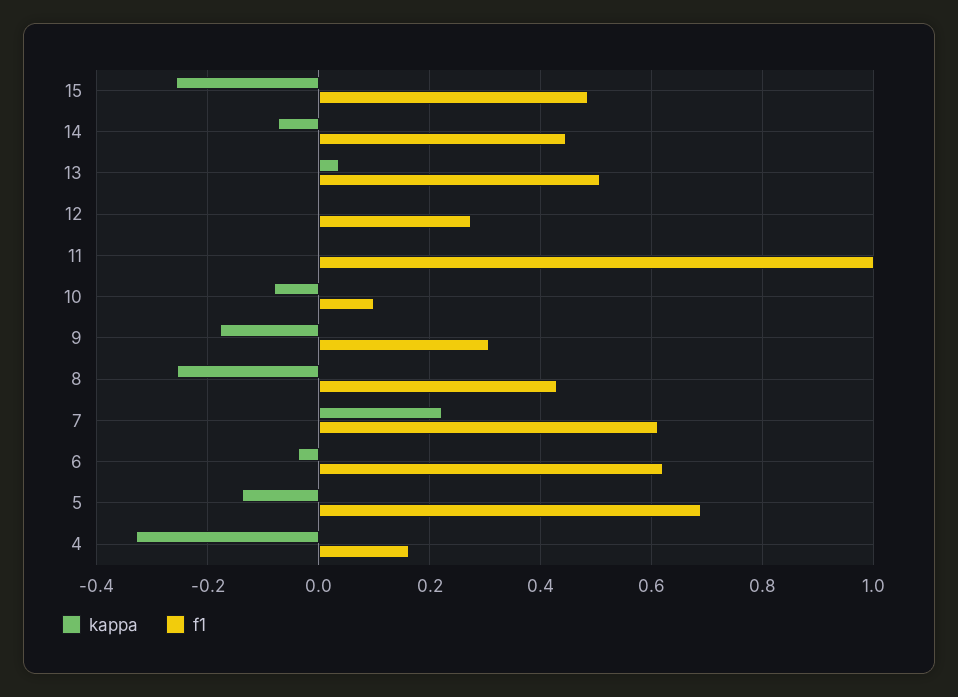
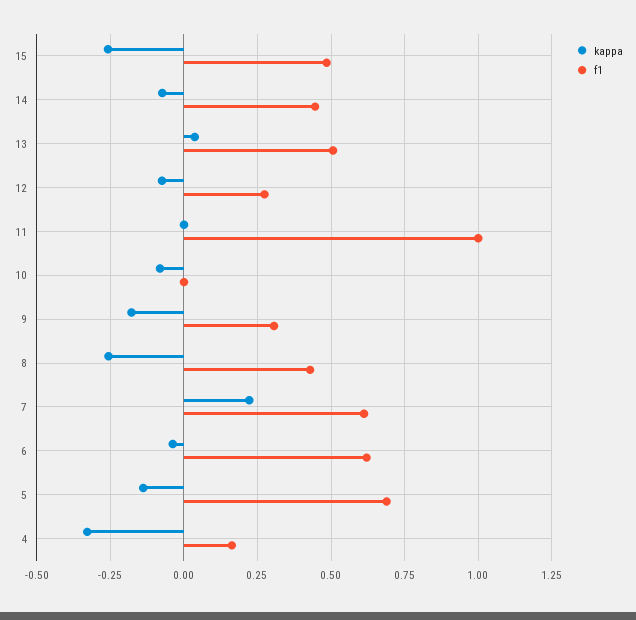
kappa, 12: 0 -> -0.075
f1, 10: 0.1 -> 0

